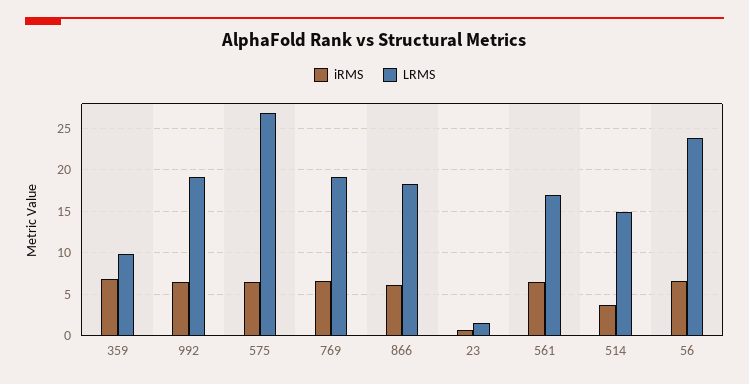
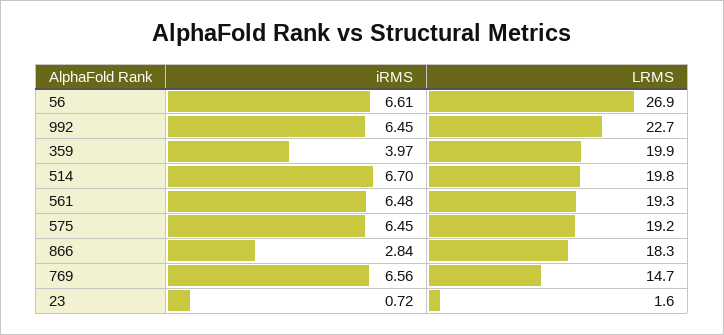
iRMS, 359: 7 -> 3.97
LRMS, 359: 10 -> 19.9
LRMS, 992: 19 -> 22.7
LRMS, 575: 27 -> 19.2
LRMS, 769: 19 -> 14.7
iRMS, 866: 6 -> 2.84
LRMS, 561: 17 -> 19.3
iRMS, 514: 4 -> 6.7
LRMS, 514: 15 -> 19.8
LRMS, 56: 24 -> 26.9

